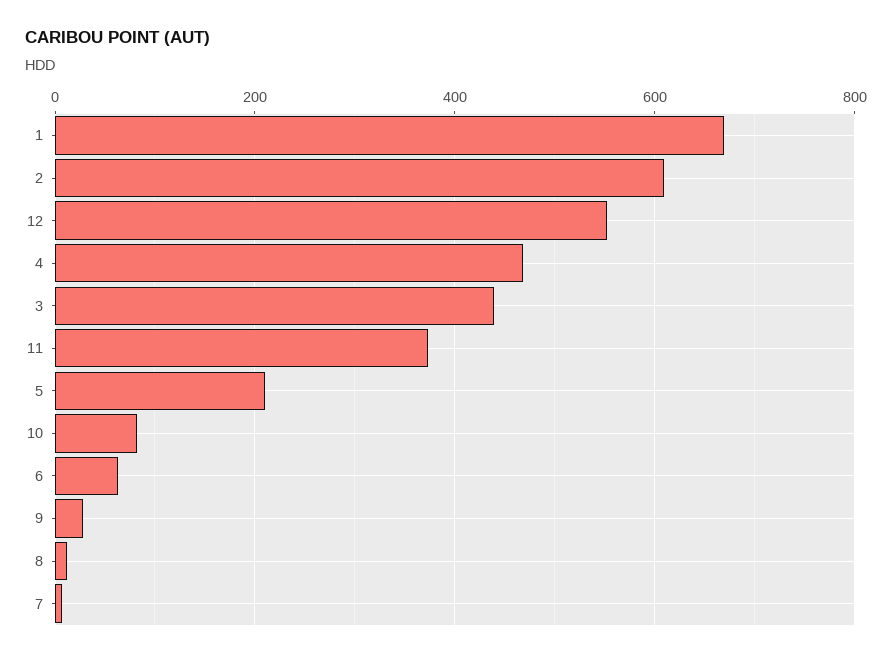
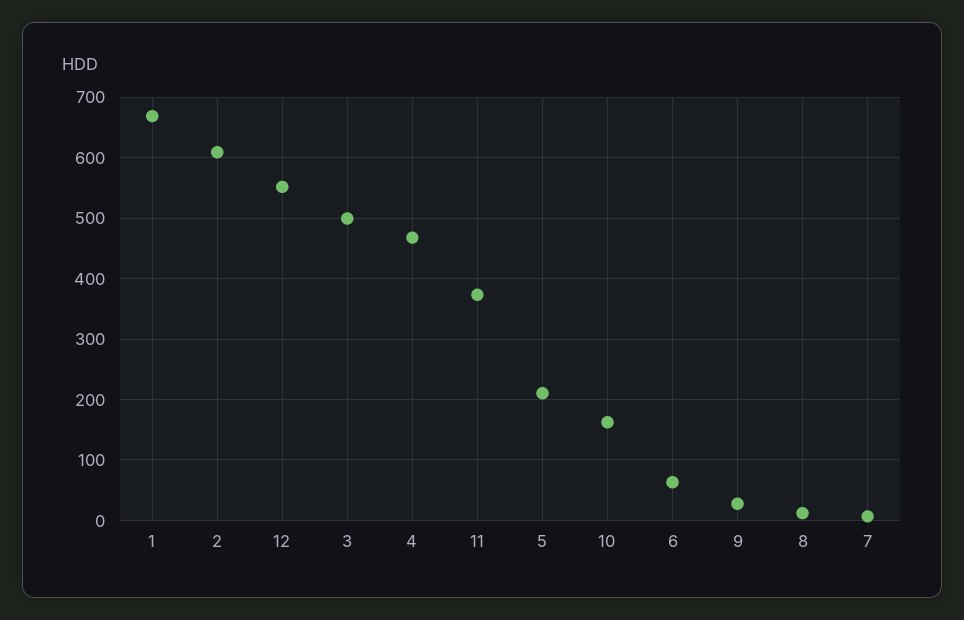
3: 440 -> 500
10: 80 -> 160

